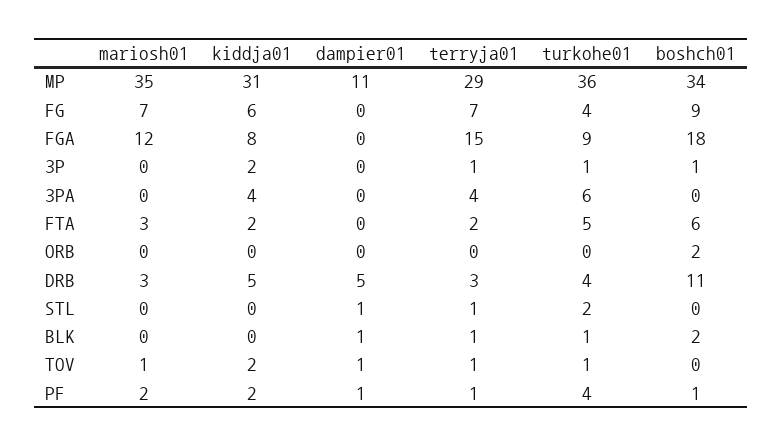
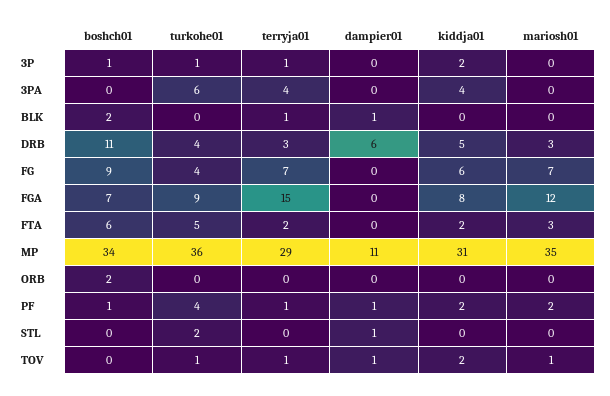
boshch01, FGA: 18 -> 7
dampier01, DRB: 5 -> 6
terryja01, STL: 1 -> 0
turkohe01, BLK: 1 -> 0

